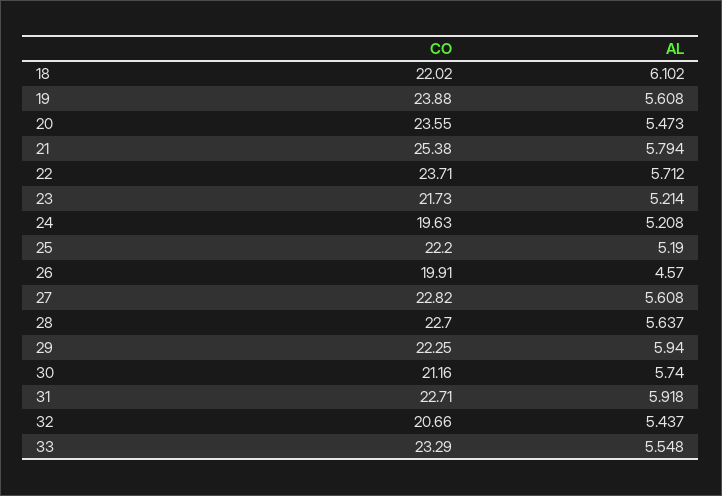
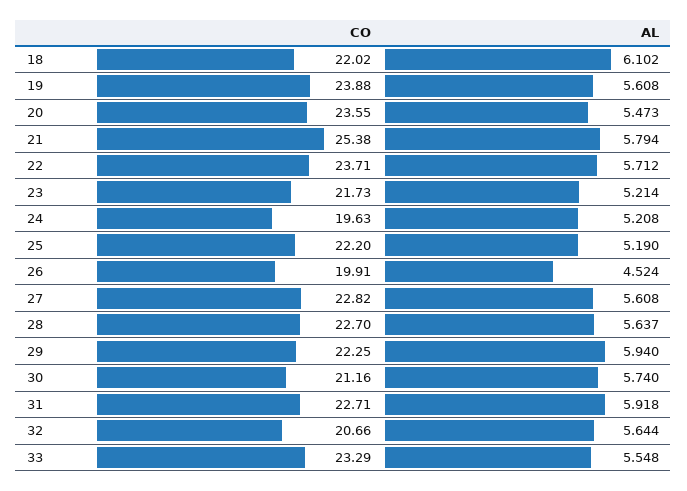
AL, 26: 4.57 -> 4.524
AL, 32: 5.437 -> 5.644

